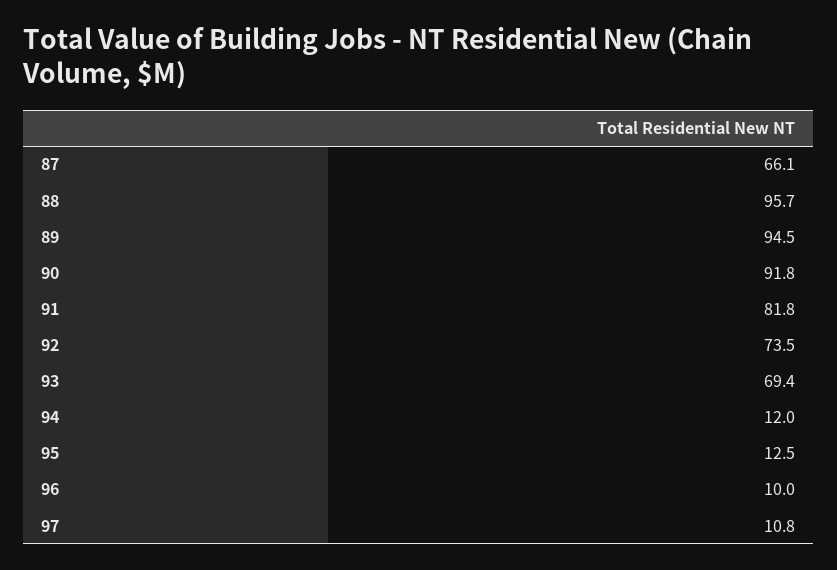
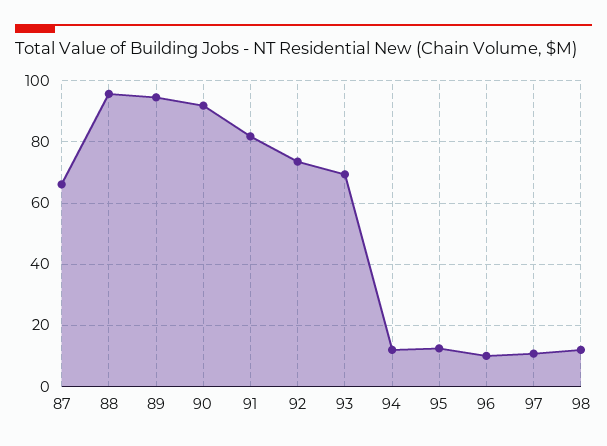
98: none -> 12

